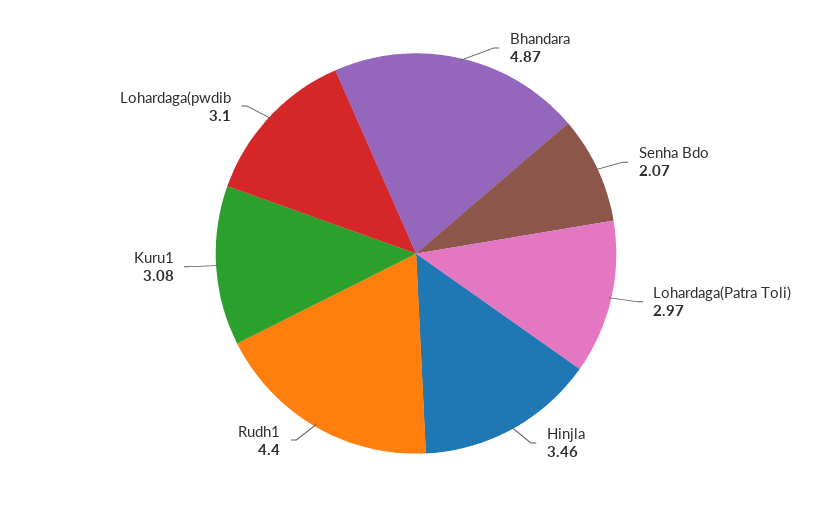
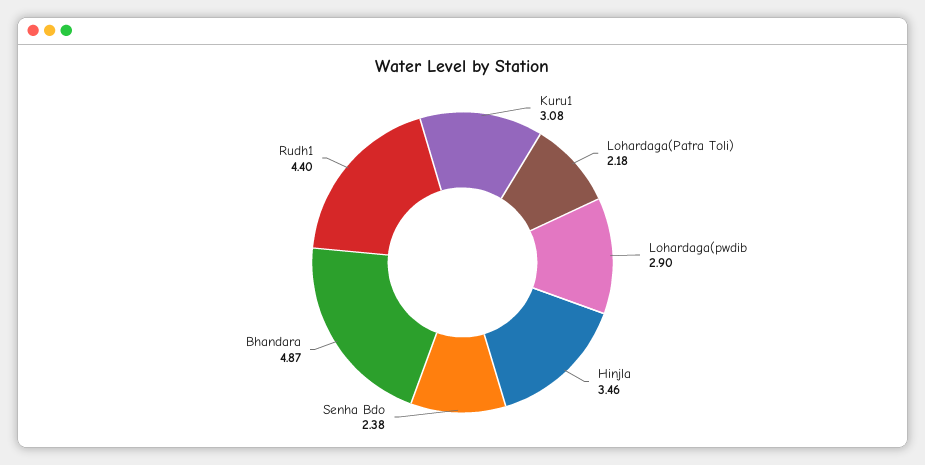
Senha Bdo: 2.07 -> 2.38
Lohardaga(Patra Toli): 2.97 -> 2.18
Lohardaga(pwdib: 3.1 -> 2.9

